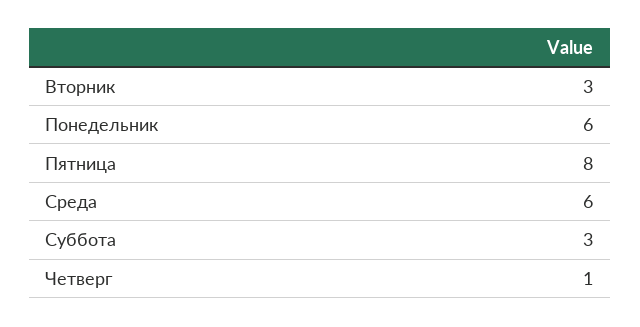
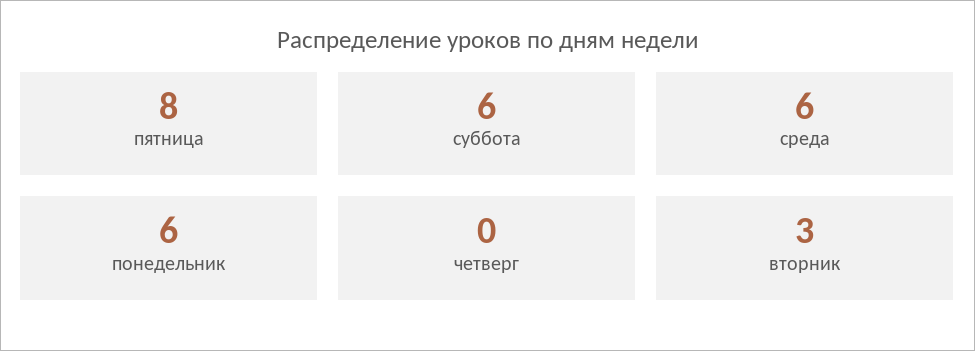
Суббота: 3 -> 6
Четверг: 1 -> 0

